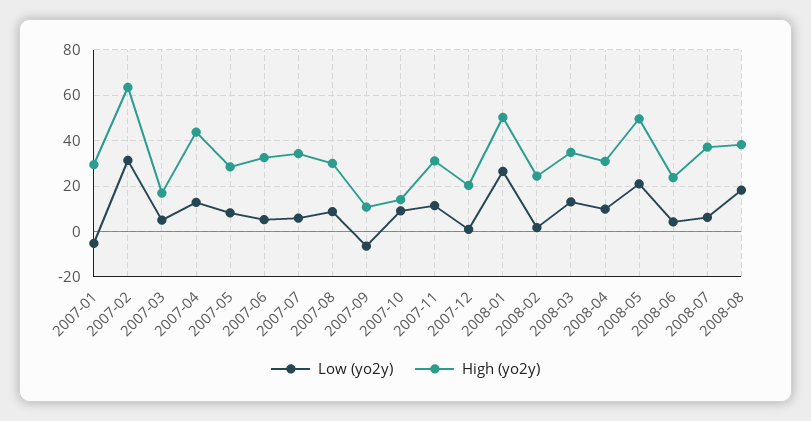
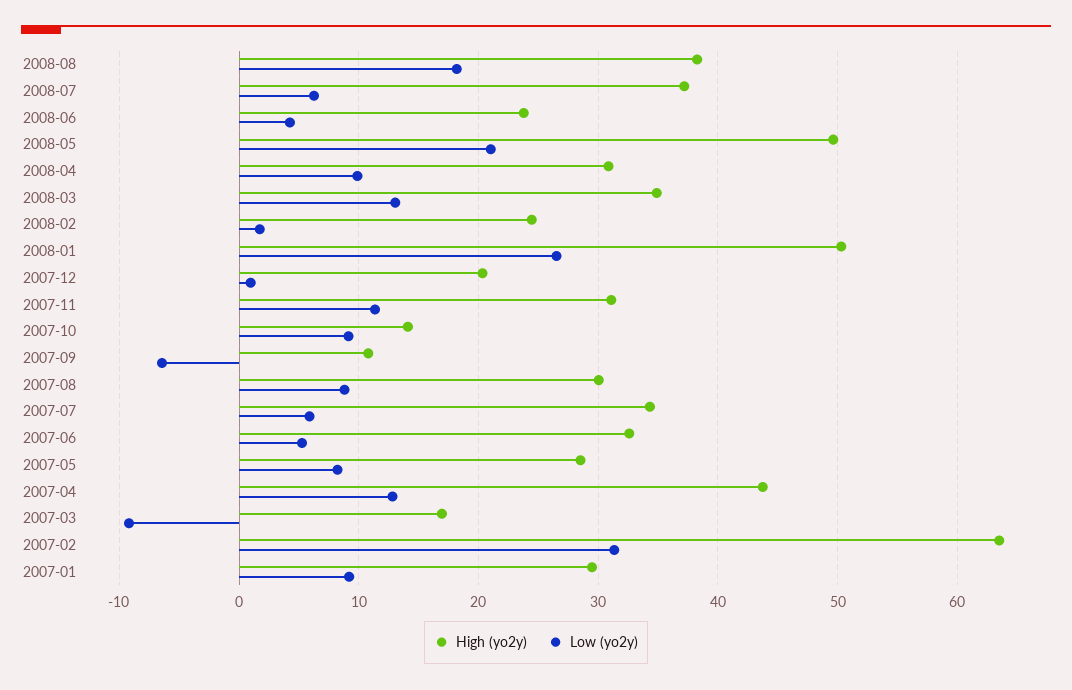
Low (yo2y), 2007-01: -5 -> 9
Low (yo2y), 2007-03: 5 -> -9

